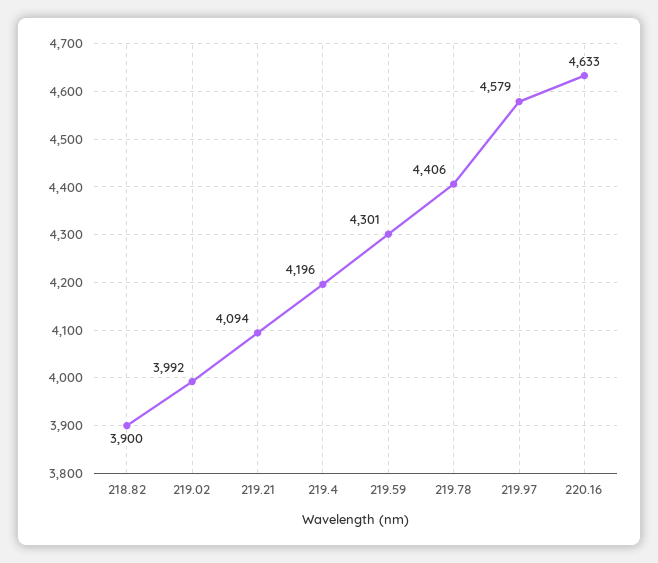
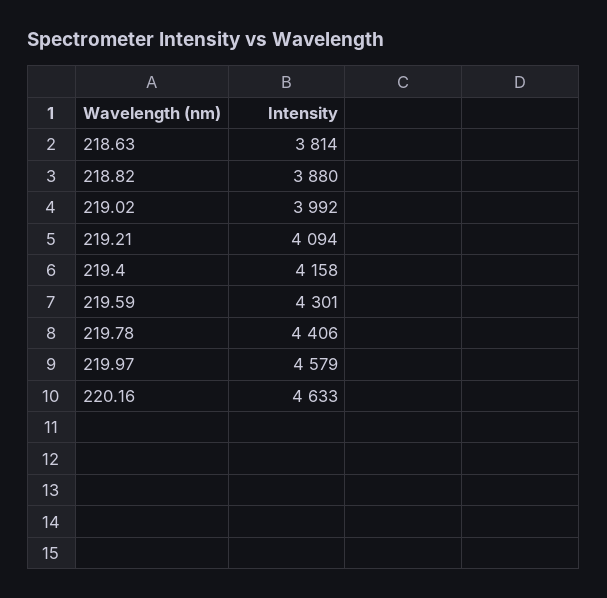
218.82: 3900 -> 3880
219.4: 4196 -> 4158
218.63: none -> 3814

